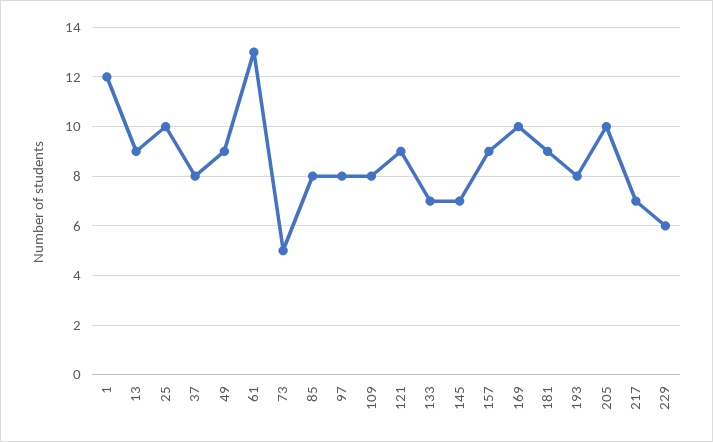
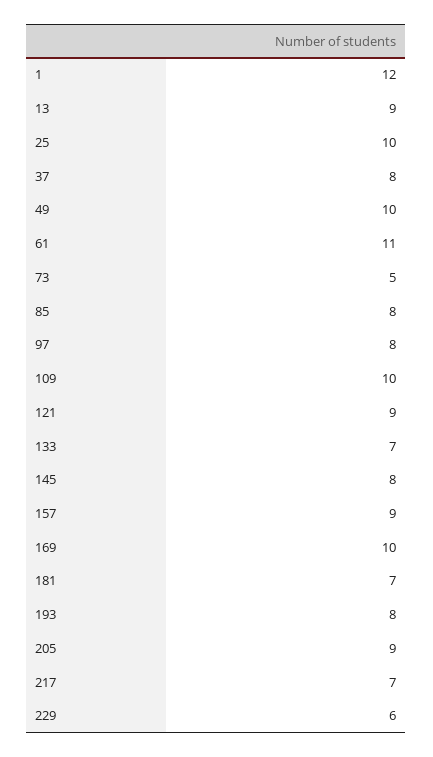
49: 9 -> 10
61: 13 -> 11
109: 8 -> 10
145: 7 -> 8
181: 9 -> 7
205: 10 -> 9

